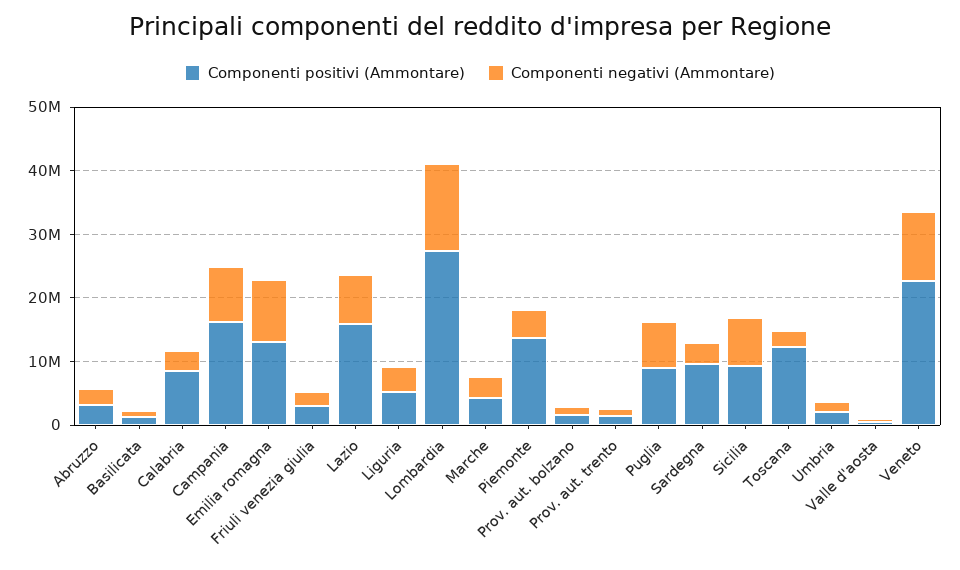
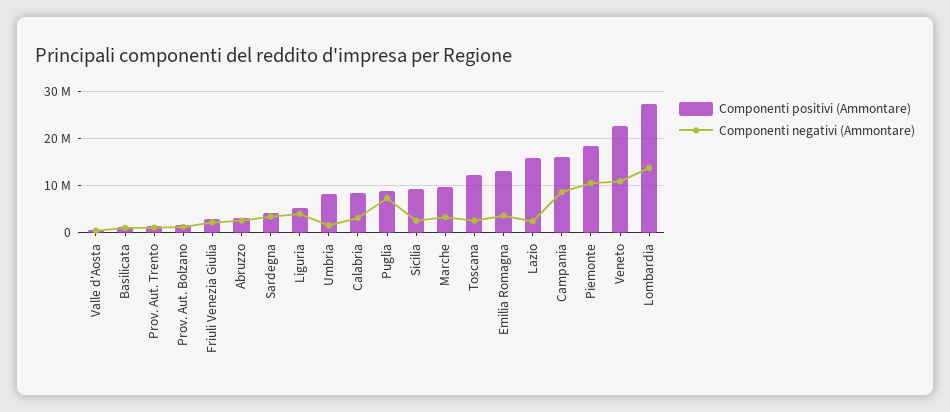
Componenti negativi (Ammontare), Emilia romagna: 10000000 -> 4000000
Componenti negativi (Ammontare), Lazio: 8000000 -> 2000000
Componenti positivi (Ammontare), Marche: 4000000 -> 10000000
Componenti positivi (Ammontare), Piemonte: 14000000 -> 18000000
Componenti negativi (Ammontare), Piemonte: 4000000 -> 10000000
Componenti positivi (Ammontare), Sardegna: 10000000 -> 4000000
Componenti negativi (Ammontare), Sicilia: 8000000 -> 2000000
Componenti positivi (Ammontare), Umbria: 2000000 -> 8000000

